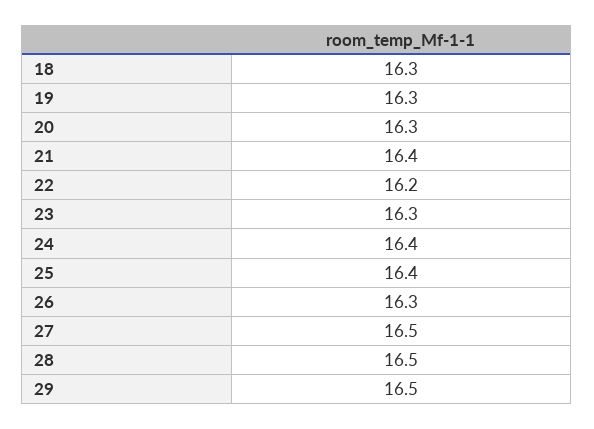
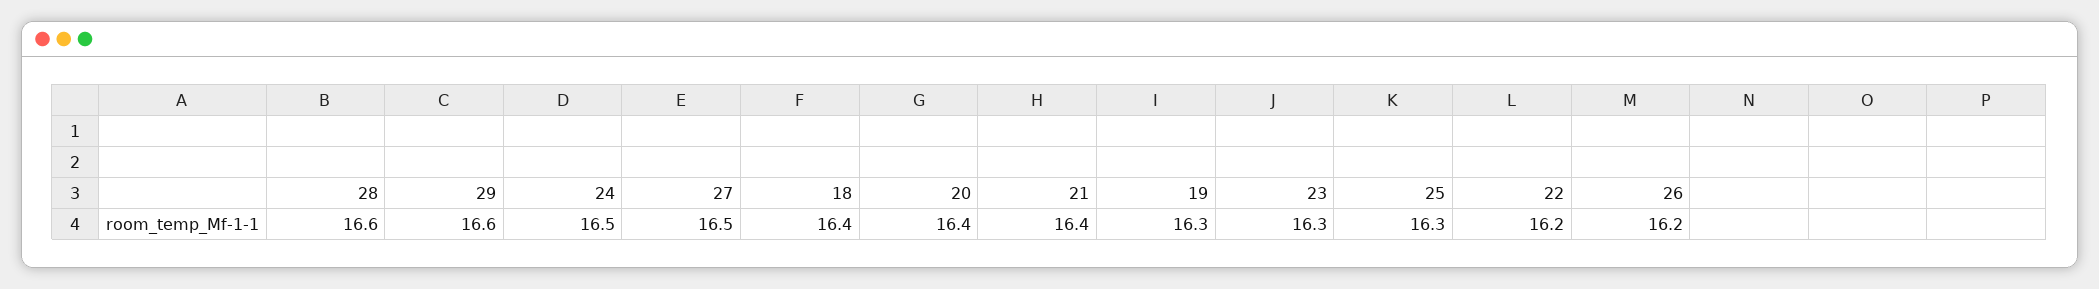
18: 16.3 -> 16.4
20: 16.3 -> 16.4
24: 16.4 -> 16.5
25: 16.4 -> 16.3
26: 16.3 -> 16.2
28: 16.5 -> 16.6
29: 16.5 -> 16.6

